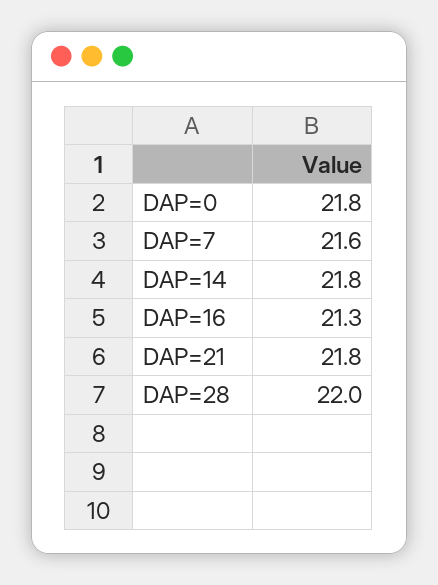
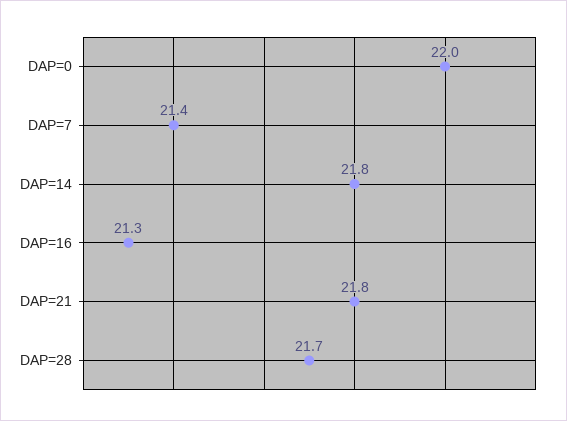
DAP=0: 21.8 -> 22
DAP=7: 21.6 -> 21.4
DAP=28: 22 -> 21.7

